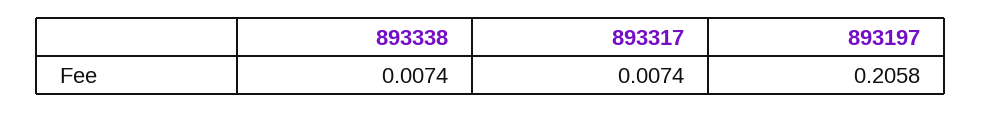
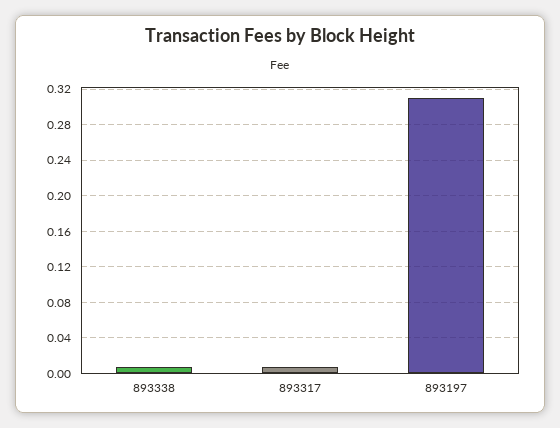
893197: 0.2058 -> 0.31

